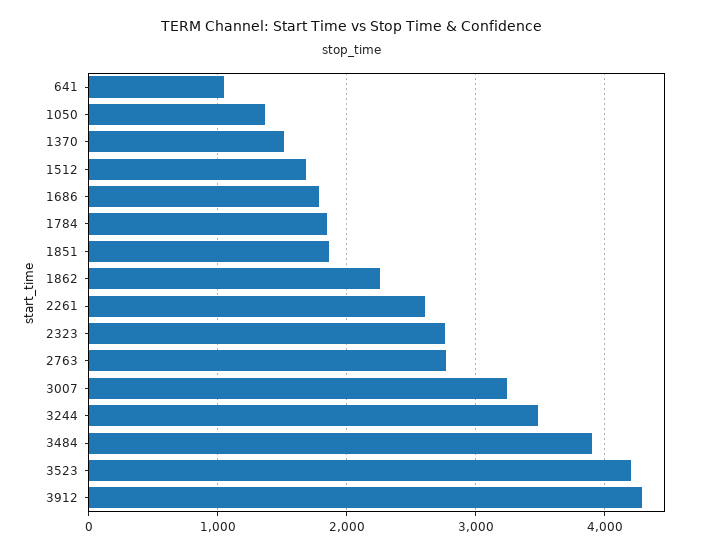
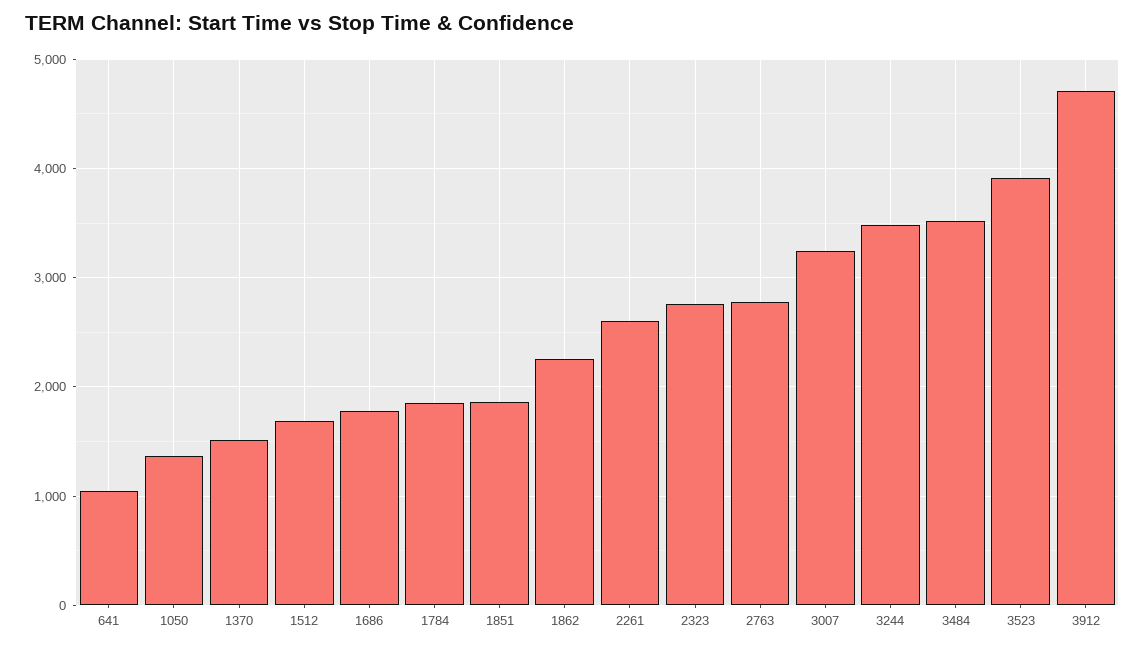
3484: 3900 -> 3500
3523: 4200 -> 3900
3912: 4300 -> 4700

